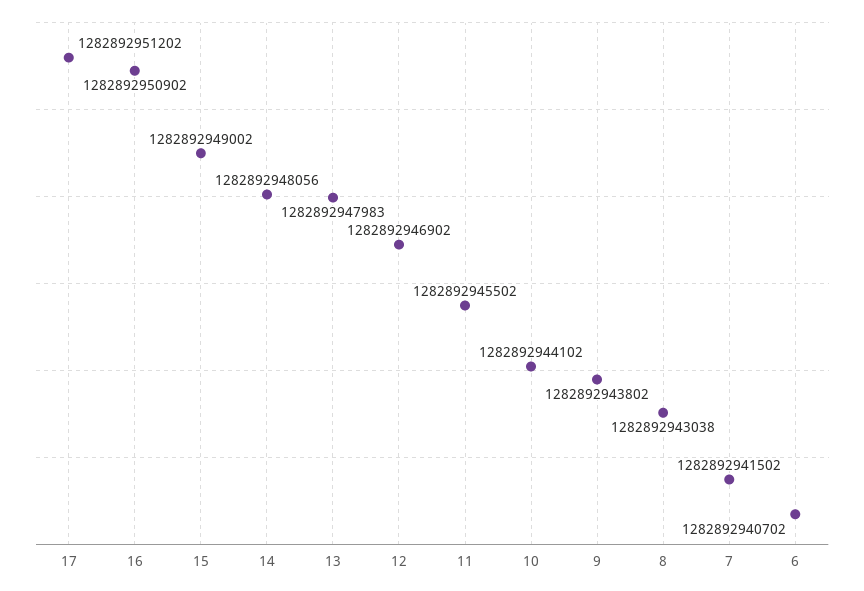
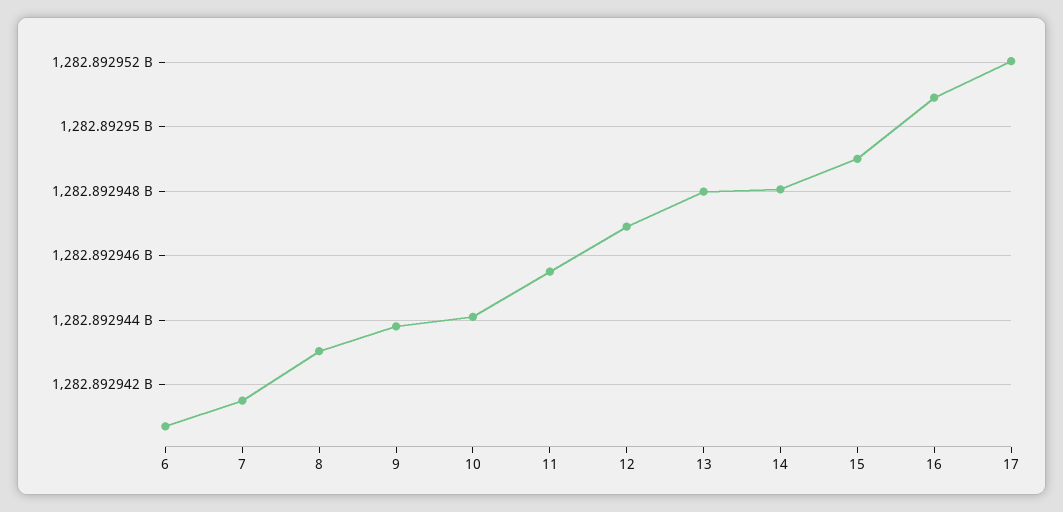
17: 1282892951202 -> 1282892952000

